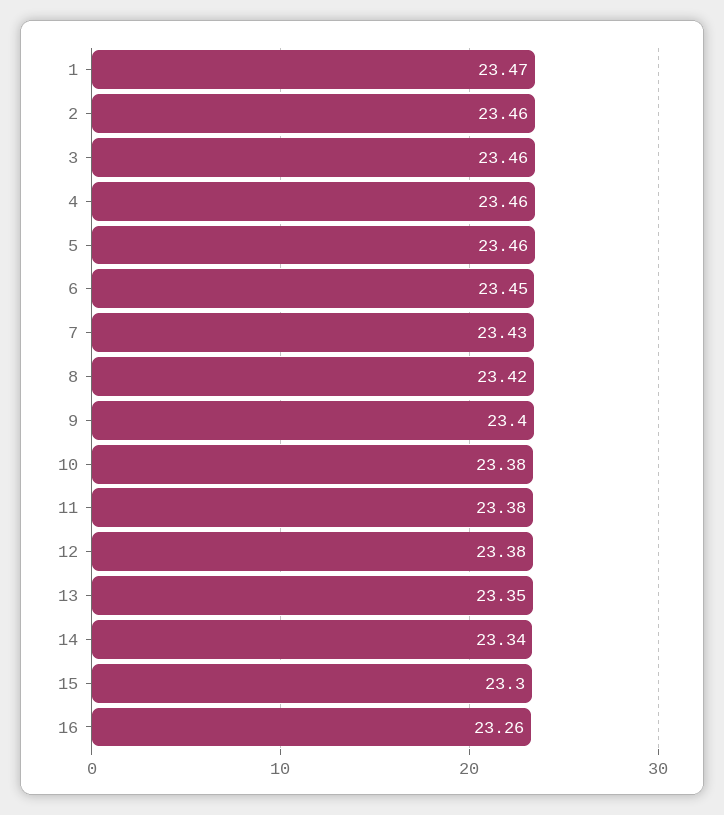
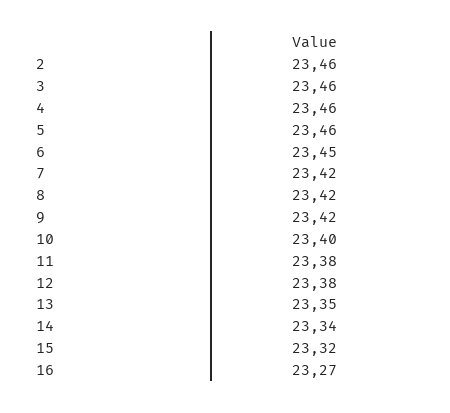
1: 23.47 -> none
7: 23.43 -> 23.42
9: 23.4 -> 23.42
10: 23.38 -> 23.4
15: 23.3 -> 23.32
16: 23.26 -> 23.27

